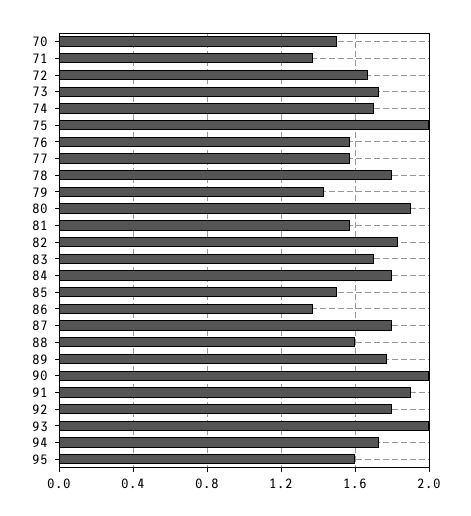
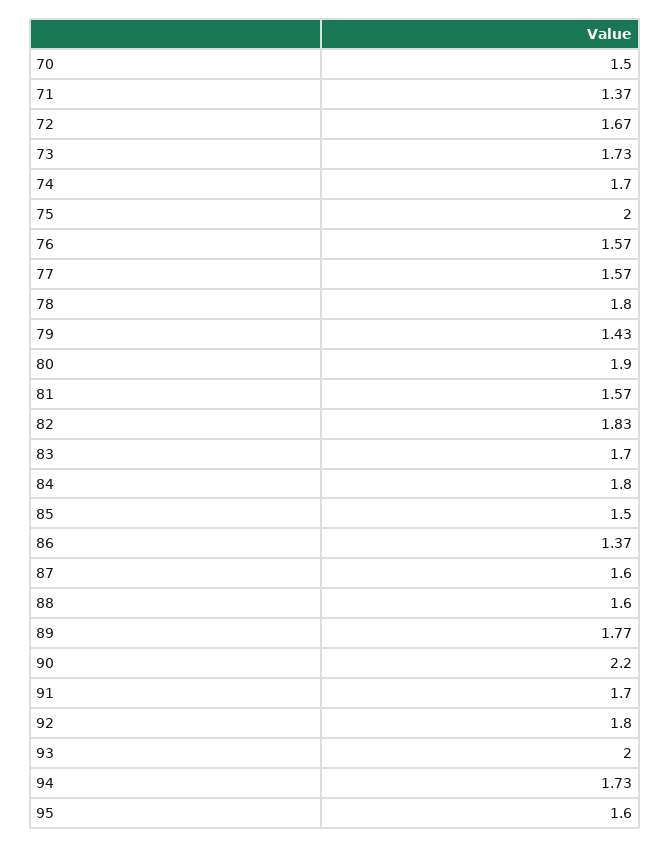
87: 1.8 -> 1.6
90: 2 -> 2.2
91: 1.9 -> 1.7

